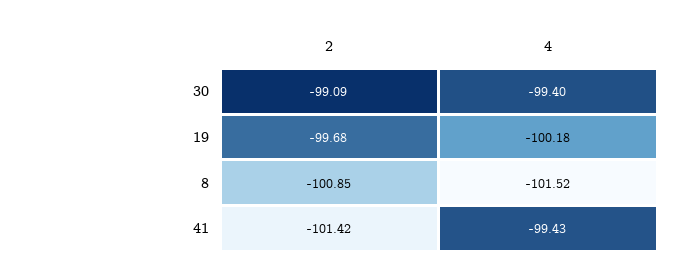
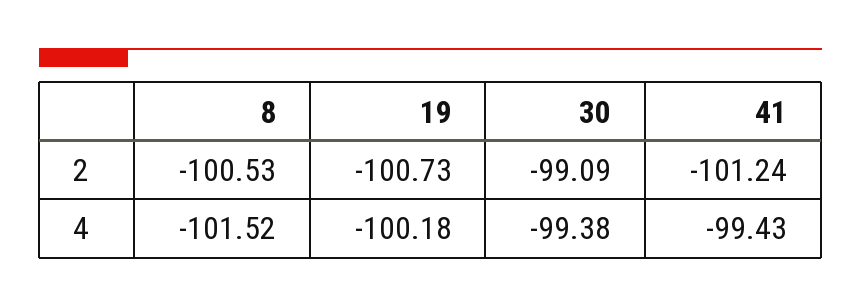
4, 30: -99.4 -> -99.38
2, 19: -99.68 -> -100.73
2, 8: -100.85 -> -100.53
2, 41: -101.42 -> -101.24

